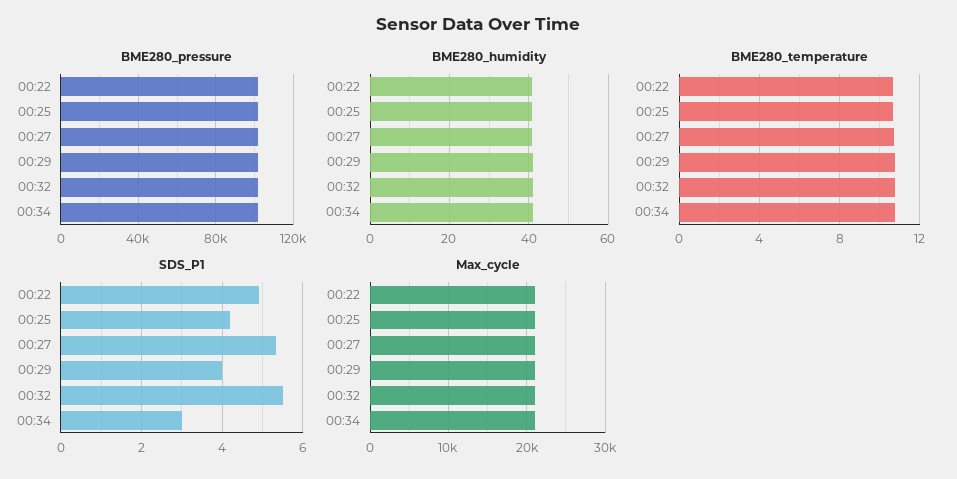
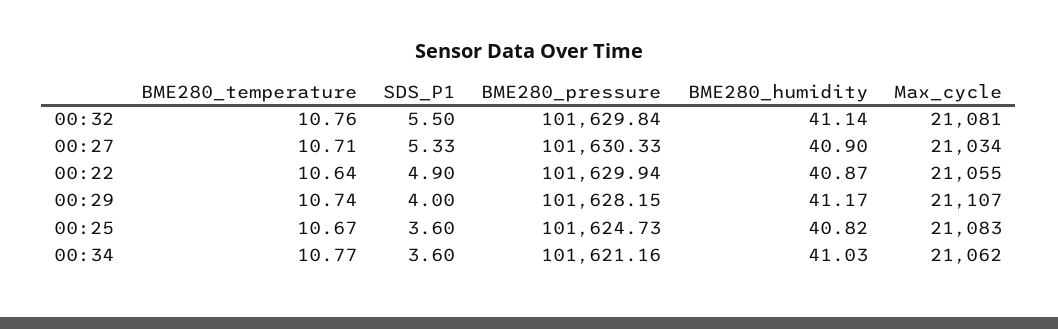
SDS_P1, 00:25: 4.2 -> 3.6
SDS_P1, 00:34: 3 -> 3.6

